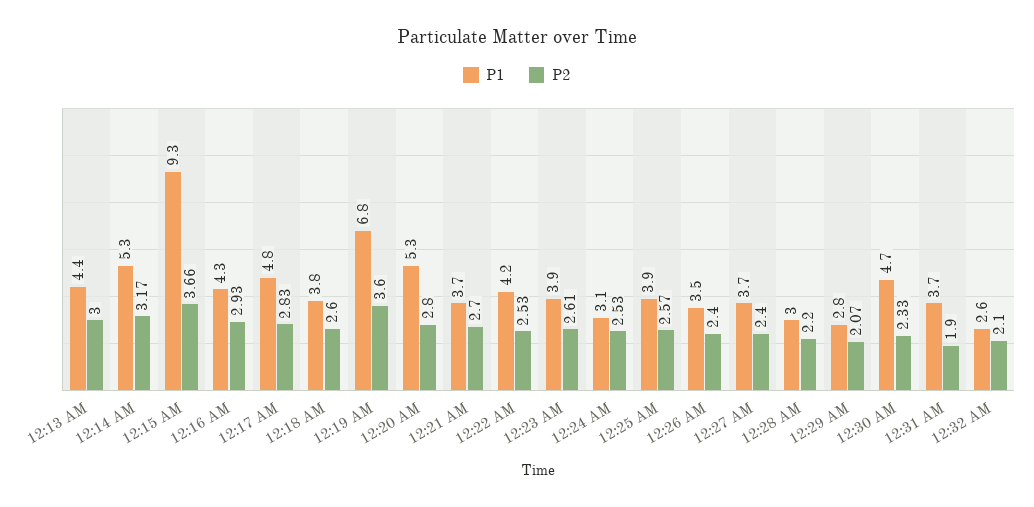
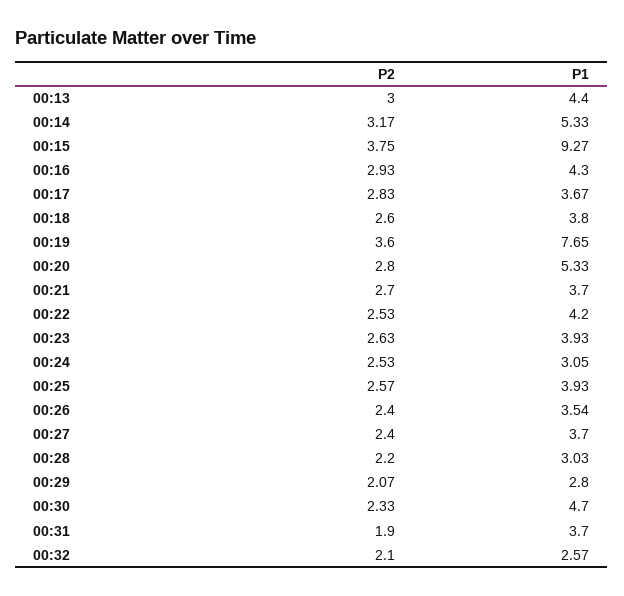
P2, 12:15 AM: 3.66 -> 3.75
P1, 12:17 AM: 4.8 -> 3.67
P1, 12:19 AM: 6.8 -> 7.65
P2, 12:23 AM: 2.61 -> 2.63

